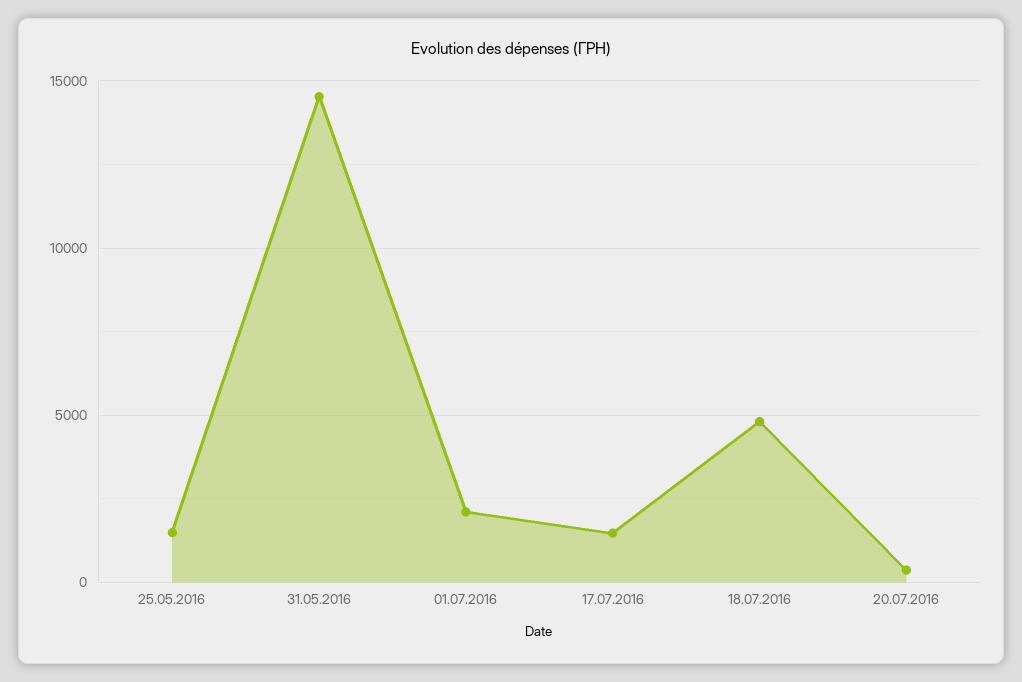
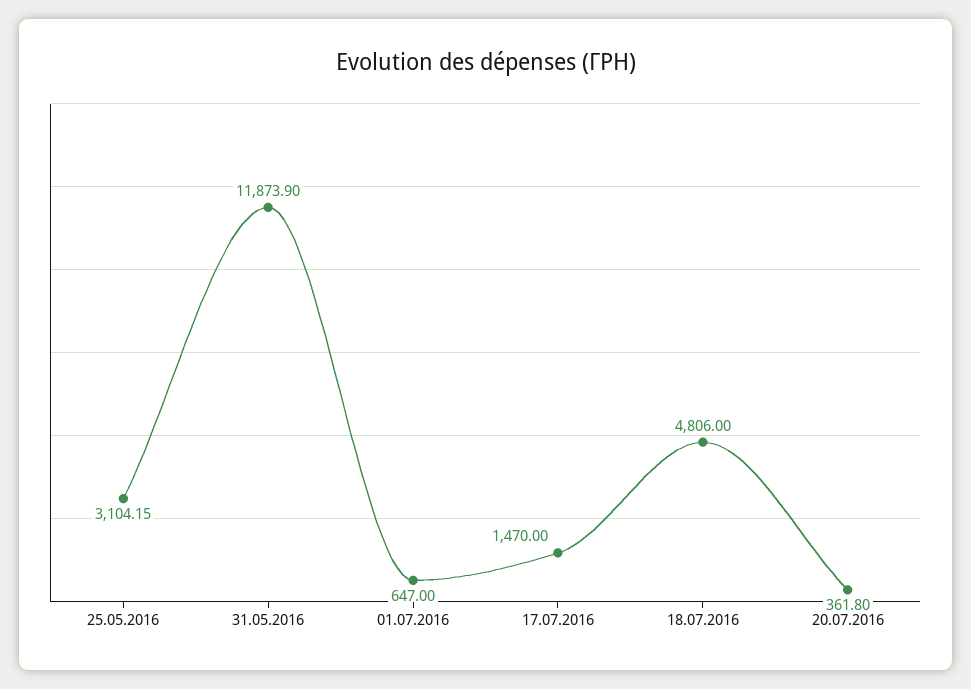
25.05.2016: 1500 -> 3104.15
31.05.2016: 14500 -> 11873.9
01.07.2016: 2000 -> 647

